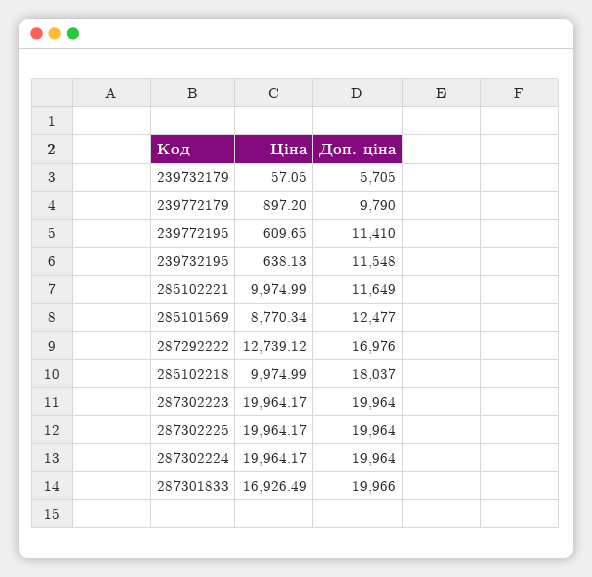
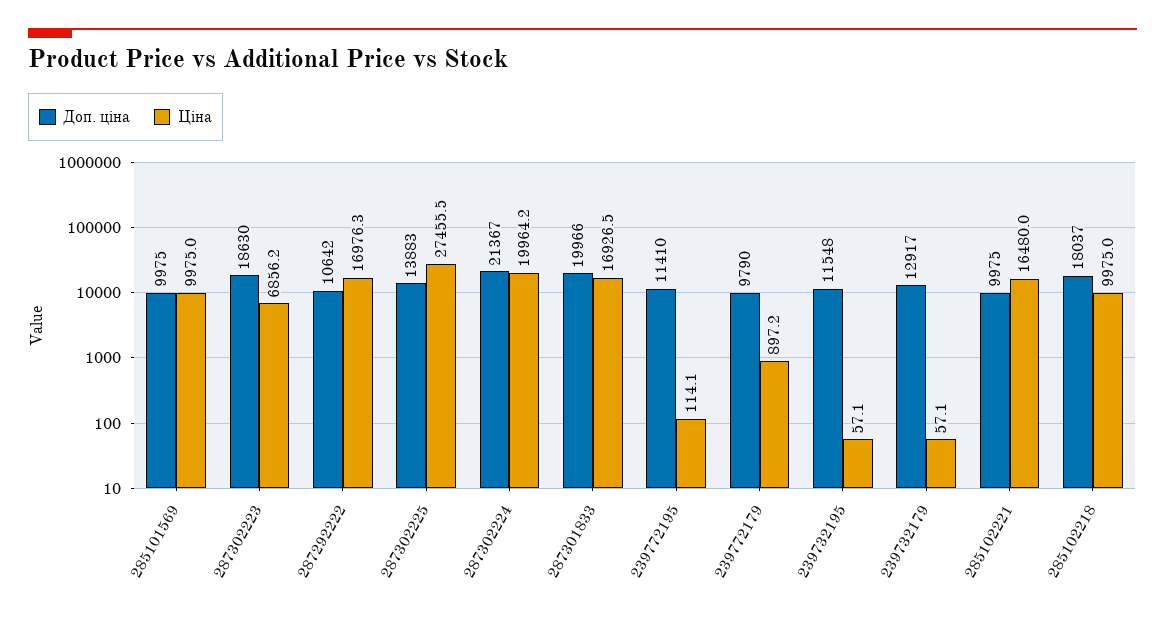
Доп. ціна, 239732179: 5705 -> 12917
Ціна, 239772195: 609.65 -> 114.1
Ціна, 239732195: 638.13 -> 57.1
Ціна, 285102221: 9974.99 -> 16480
Доп. ціна, 285102221: 11649 -> 9975
Ціна, 285101569: 8770.34 -> 9975
Доп. ціна, 285101569: 12477 -> 9975
Ціна, 287292222: 12739.12 -> 16976.3
Доп. ціна, 287292222: 16976 -> 10642
Ціна, 287302223: 19964.17 -> 6856.2
Доп. ціна, 287302223: 19964 -> 18630
Ціна, 287302225: 19964.17 -> 27455.5
Доп. ціна, 287302225: 19964 -> 13883
Доп. ціна, 287302224: 19964 -> 21367

